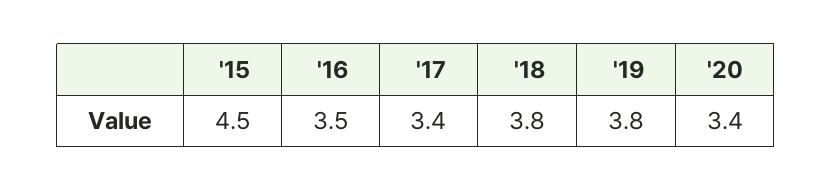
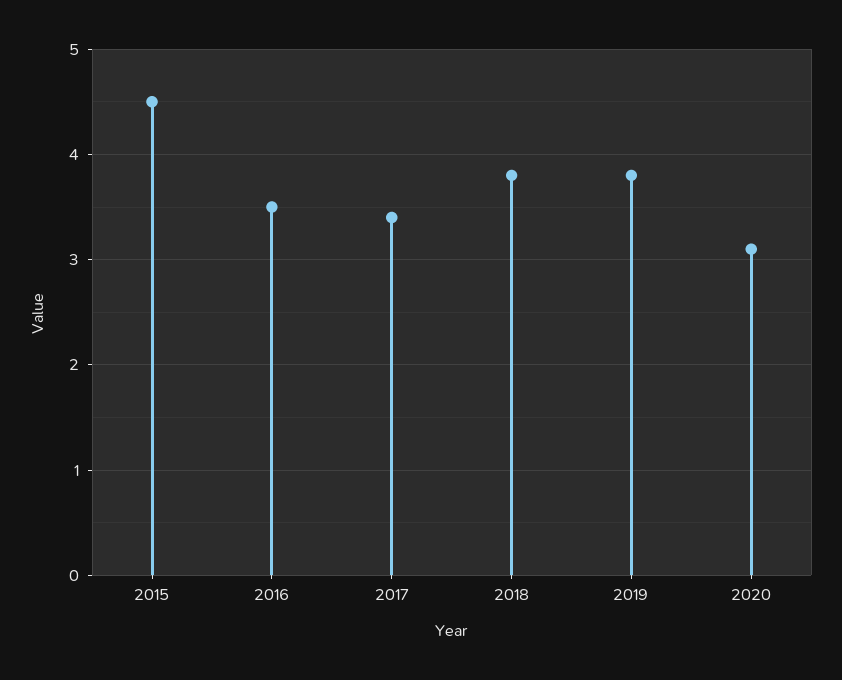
'20: 3.4 -> 3.1

